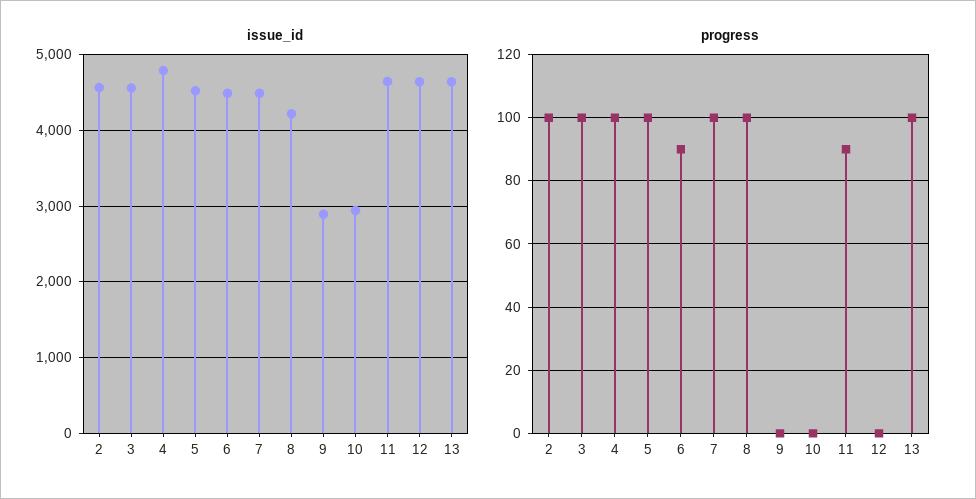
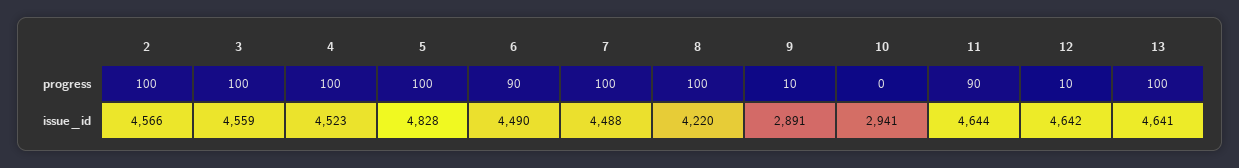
issue_id, 4: 4800 -> 4523
issue_id, 5: 4500 -> 4828
progress, 9: 0 -> 10
progress, 12: 0 -> 10

